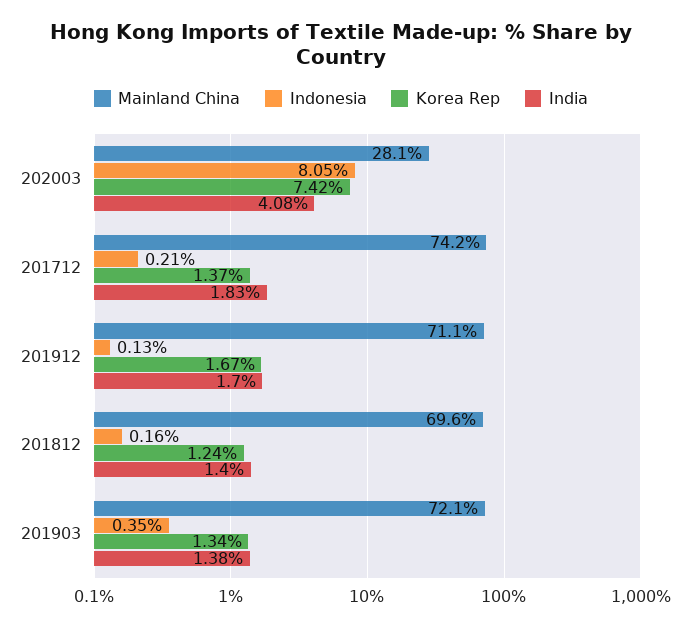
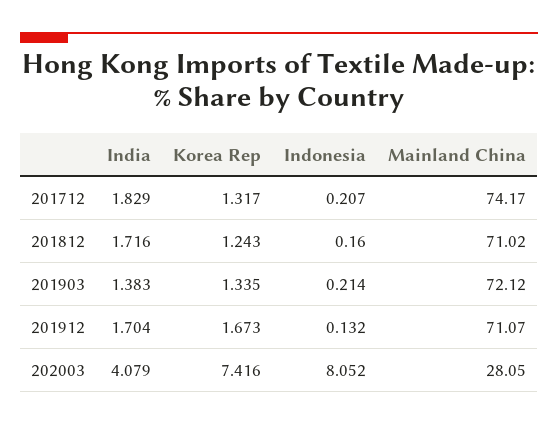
Korea Rep, 201712: 1.37 -> 1.317
Mainland China, 201812: 69.6 -> 71.02
India, 201812: 1.4 -> 1.716
Indonesia, 201903: 0.35 -> 0.214

